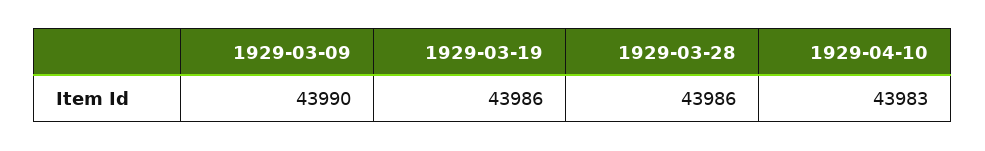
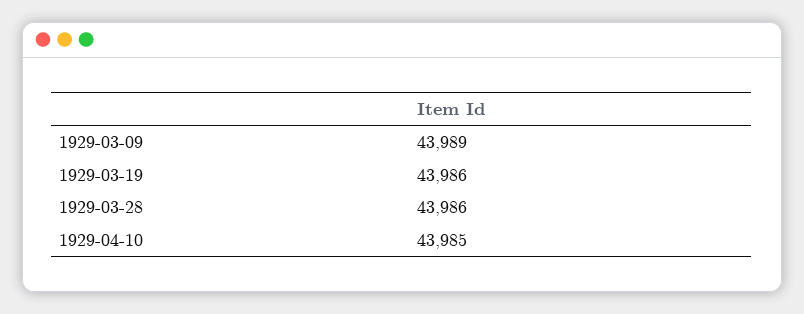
1929-03-09: 43990 -> 43989
1929-04-10: 43983 -> 43985

